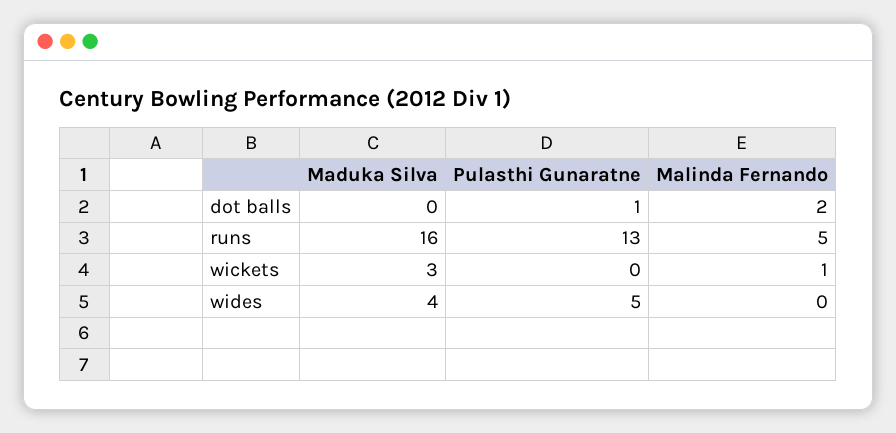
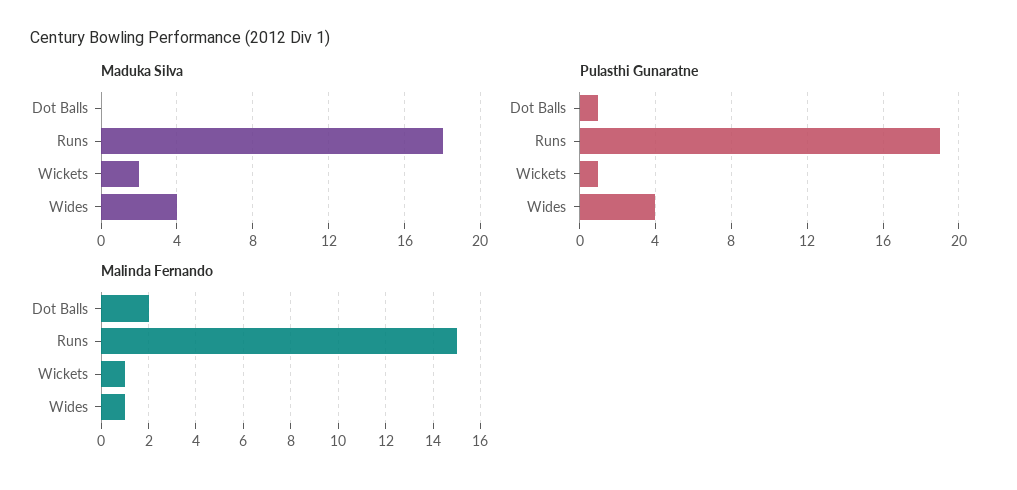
Maduka Silva, runs: 16 -> 18
Pulasthi Gunaratne, runs: 13 -> 19
Malinda Fernando, runs: 5 -> 15
Maduka Silva, wickets: 3 -> 2
Pulasthi Gunaratne, wickets: 0 -> 1
Pulasthi Gunaratne, wides: 5 -> 4
Malinda Fernando, wides: 0 -> 1

